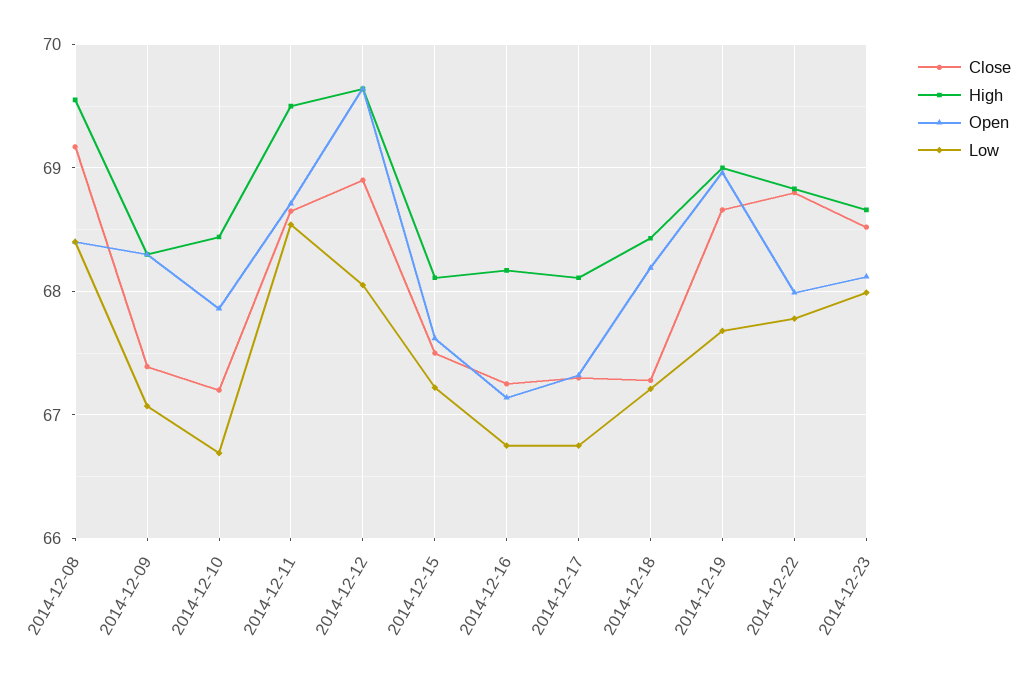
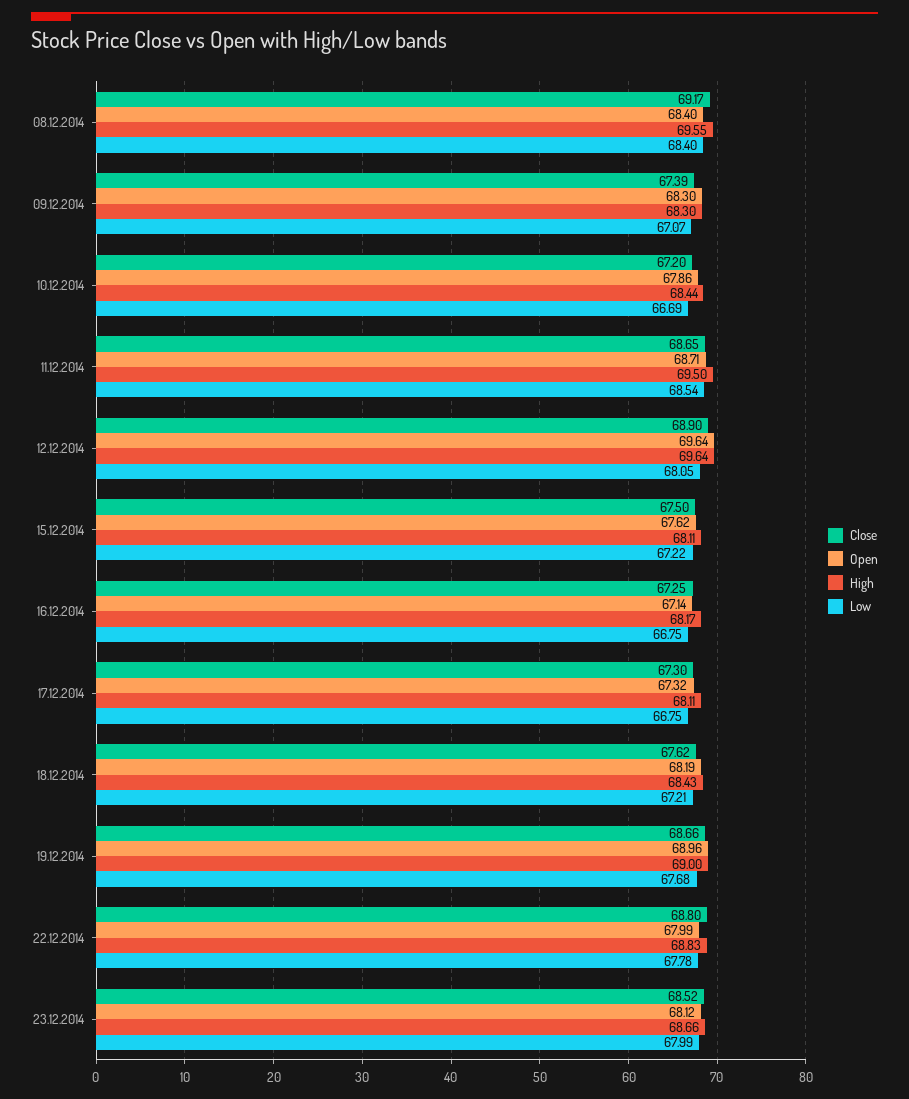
Close, 2014-12-18: 67.3 -> 67.62

